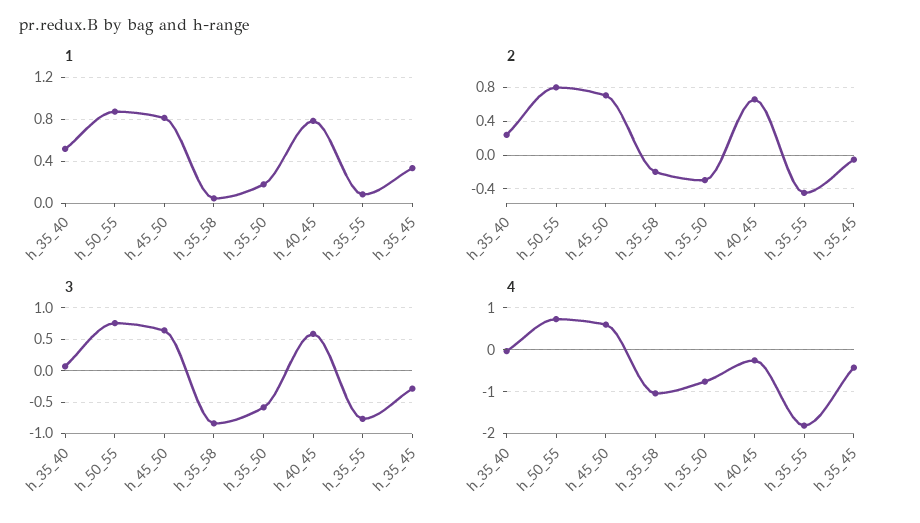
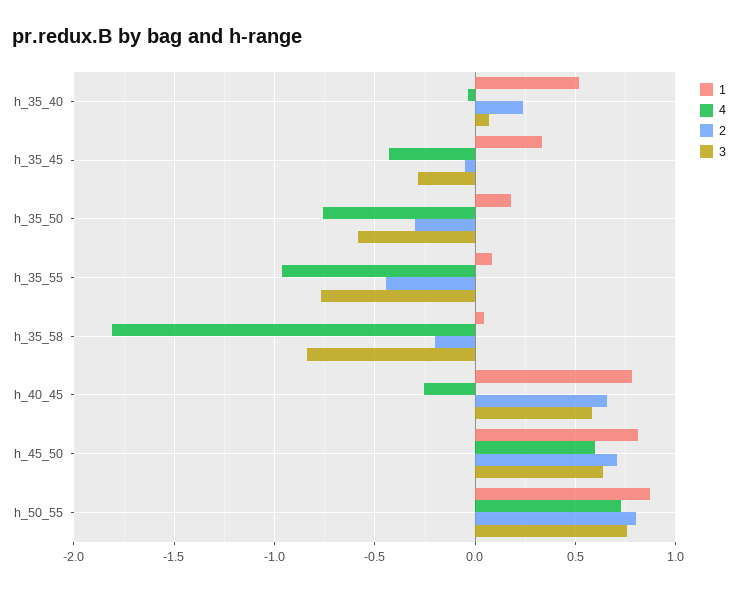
4, h_35_58: -1 -> -1.8
4, h_35_55: -1.8 -> -0.95

